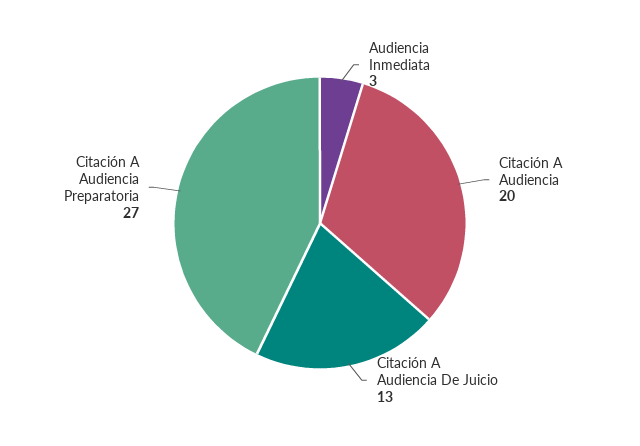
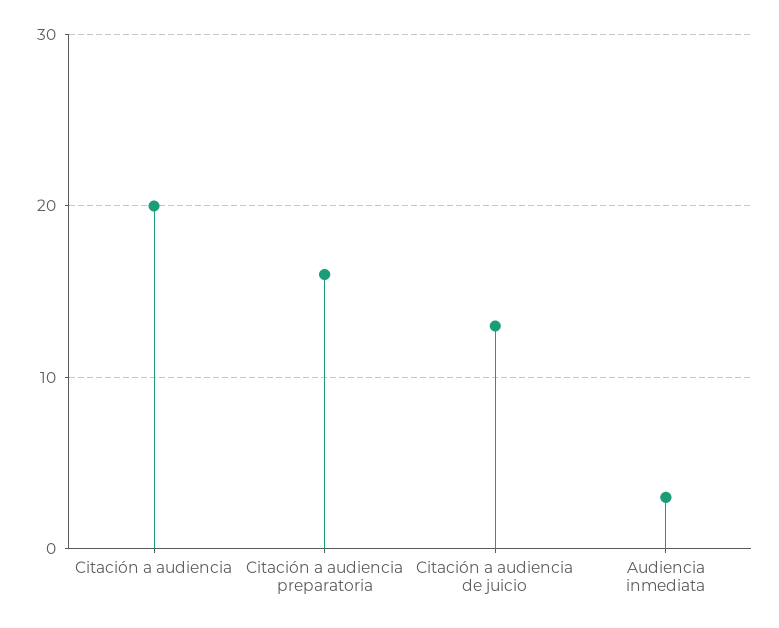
Citación A Audiencia Preparatoria: 27 -> 16

